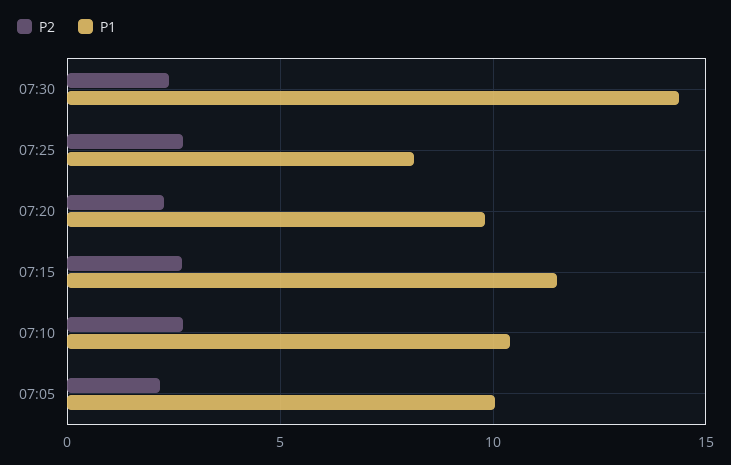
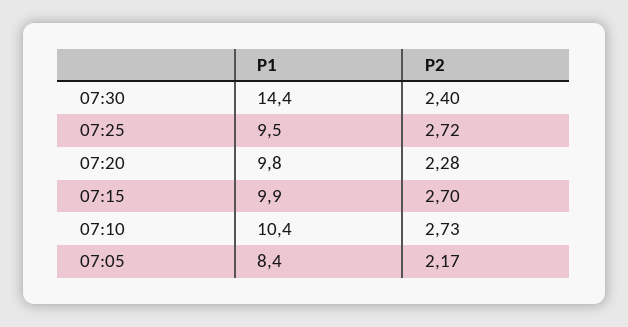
P1, 07:25: 8 -> 9.5
P1, 07:15: 11.5 -> 9.9
P1, 07:05: 10 -> 8.4

